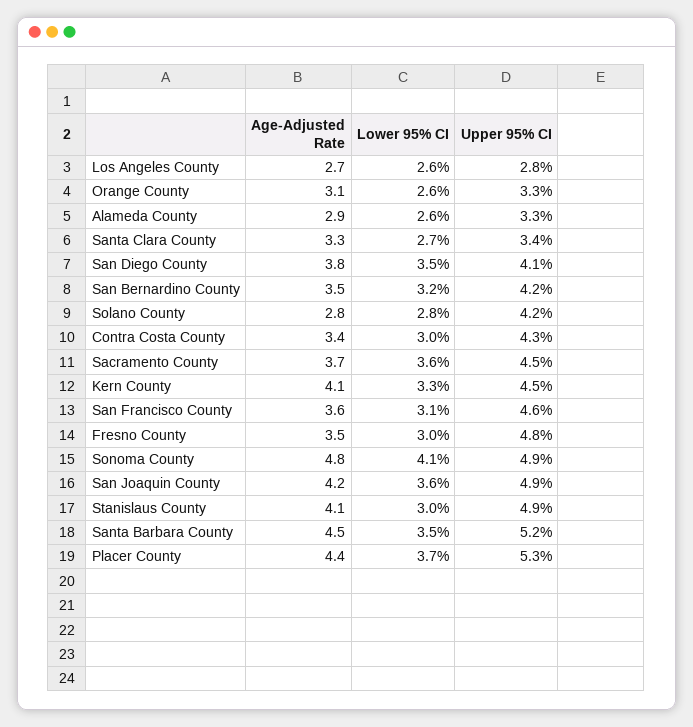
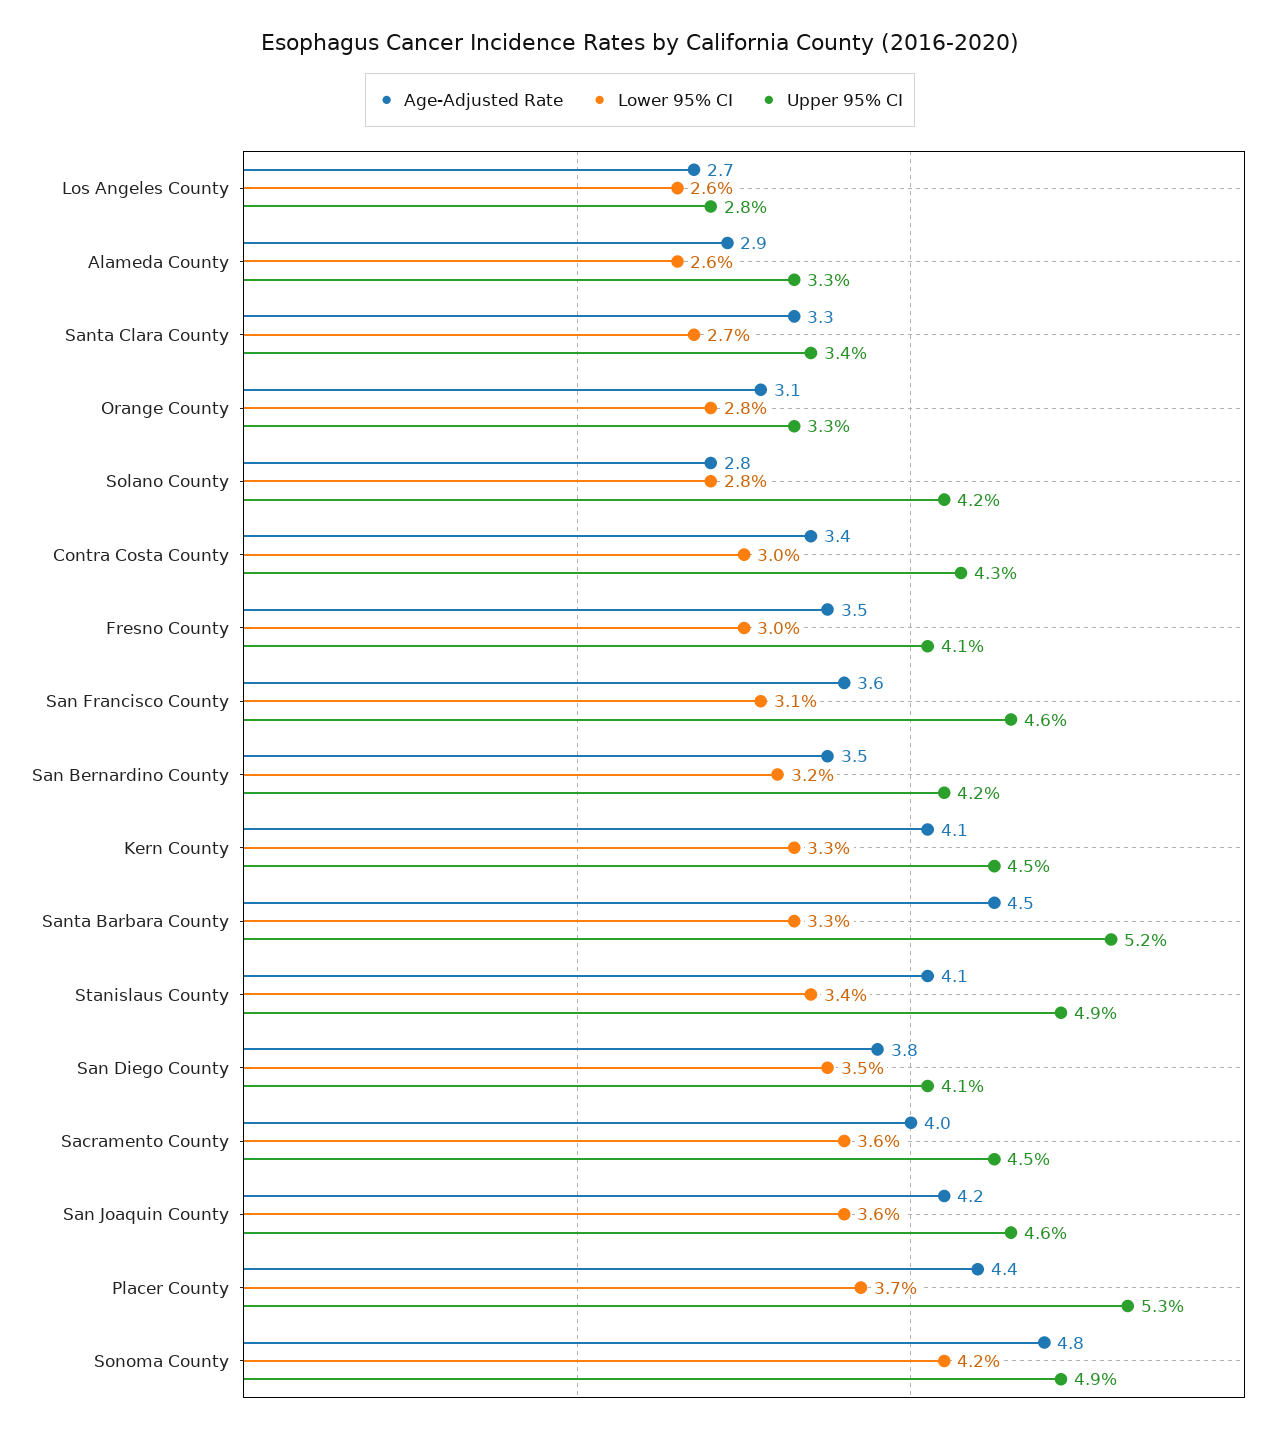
Lower 95% CI, Orange County: 2.6 -> 2.8
Age-Adjusted Rate, Sacramento County: 3.7 -> 4
Upper 95% CI, Fresno County: 4.8 -> 4.1
Lower 95% CI, Sonoma County: 4.1 -> 4.2
Upper 95% CI, San Joaquin County: 4.9 -> 4.6
Lower 95% CI, Stanislaus County: 3 -> 3.4
Lower 95% CI, Santa Barbara County: 3.5 -> 3.3

